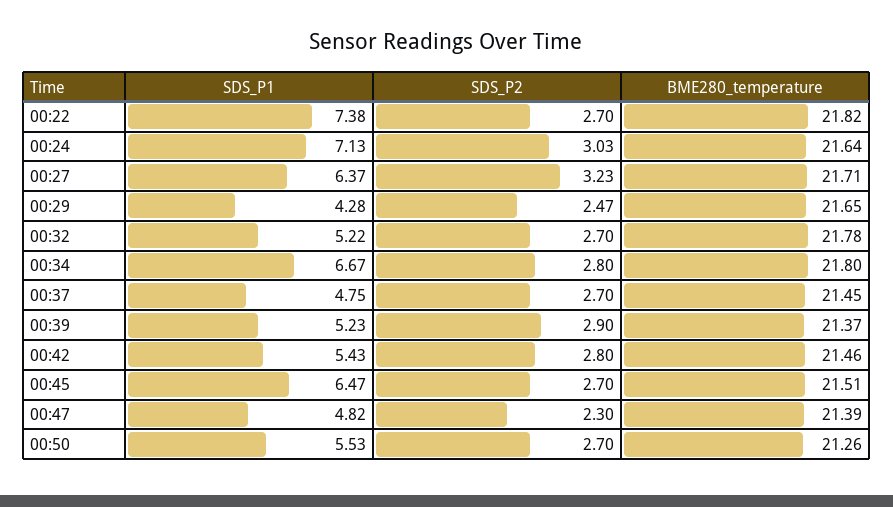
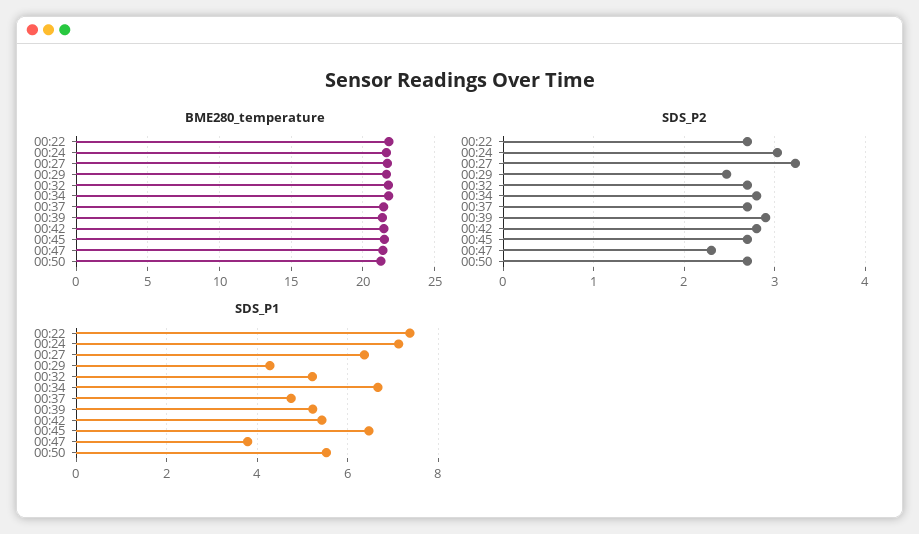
SDS_P1, 00:47: 4.82 -> 3.8

